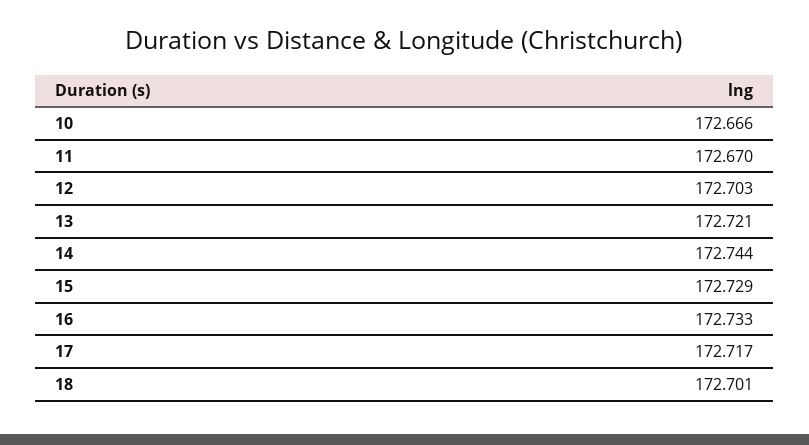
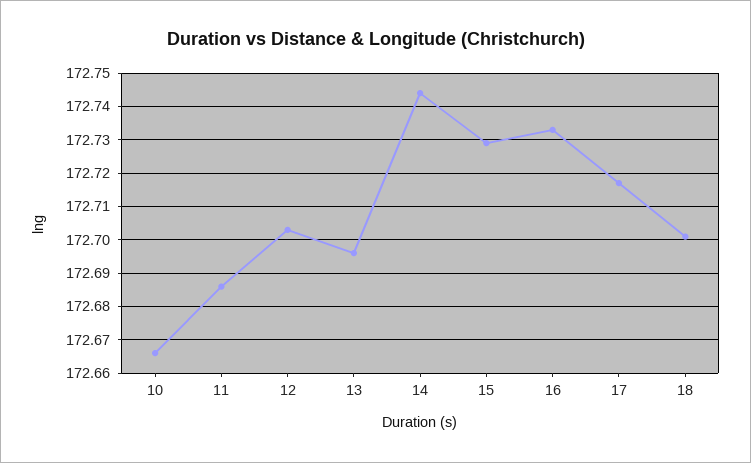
11: 172.67 -> 172.685
13: 172.721 -> 172.695

